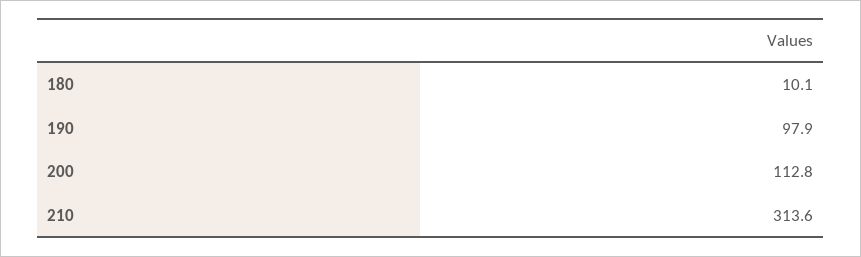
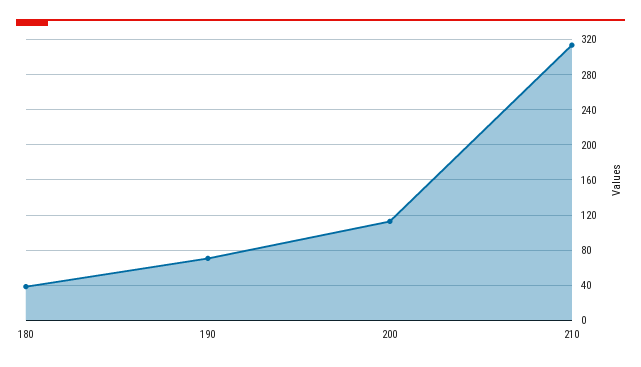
180: 10.1 -> 40
190: 97.9 -> 70

